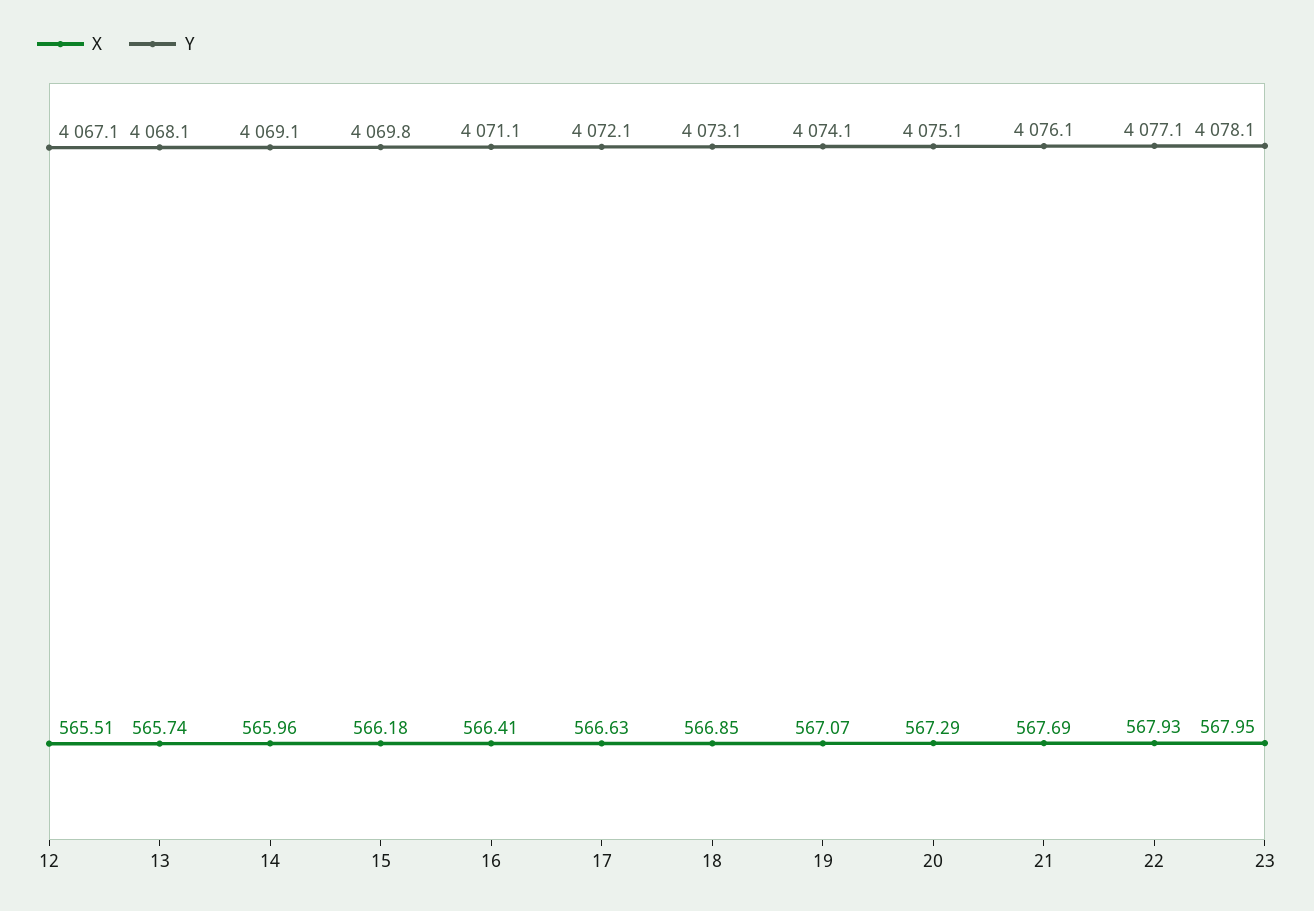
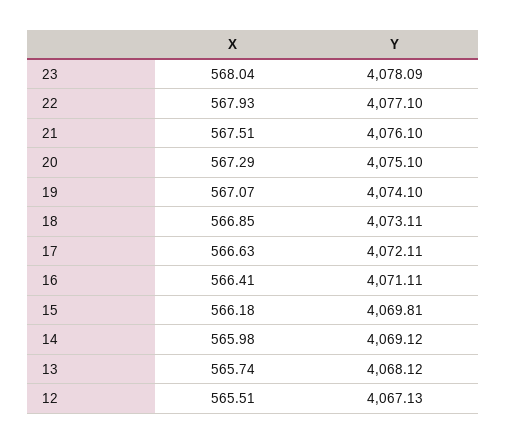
X, 14: 565.96 -> 565.98
X, 21: 567.69 -> 567.51
X, 23: 567.95 -> 568.04

